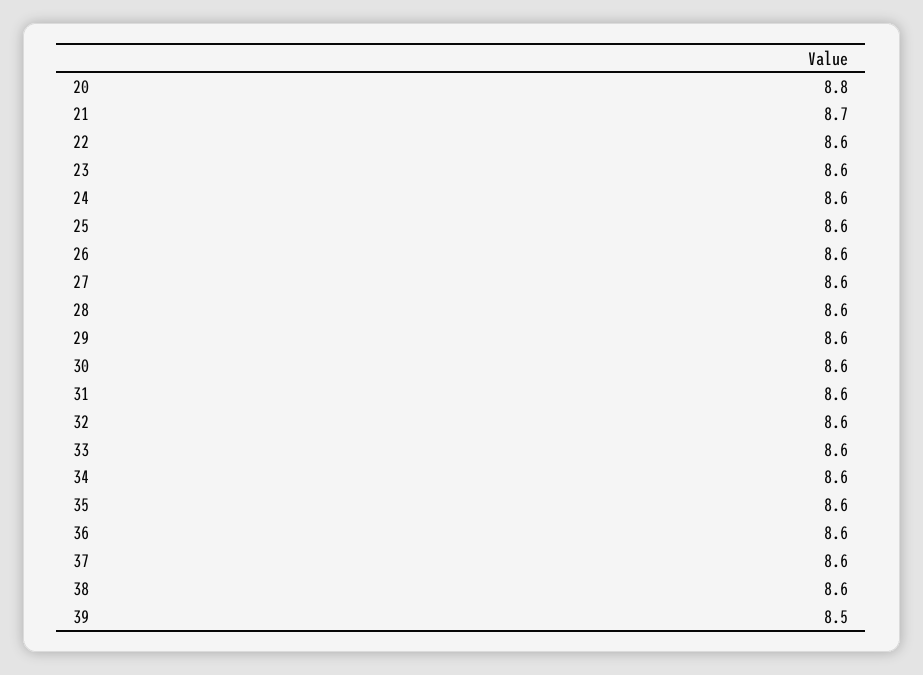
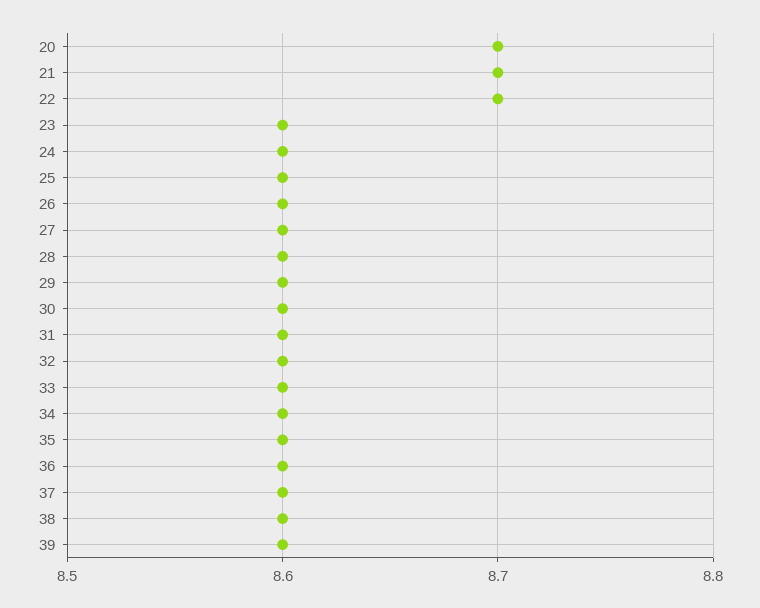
20: 8.8 -> 8.7
22: 8.6 -> 8.7
39: 8.5 -> 8.6

